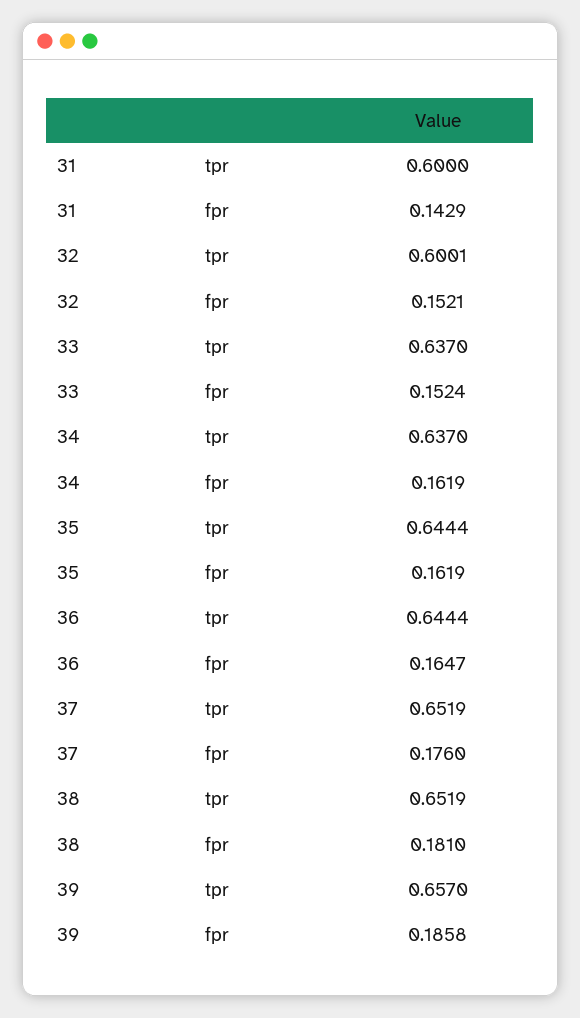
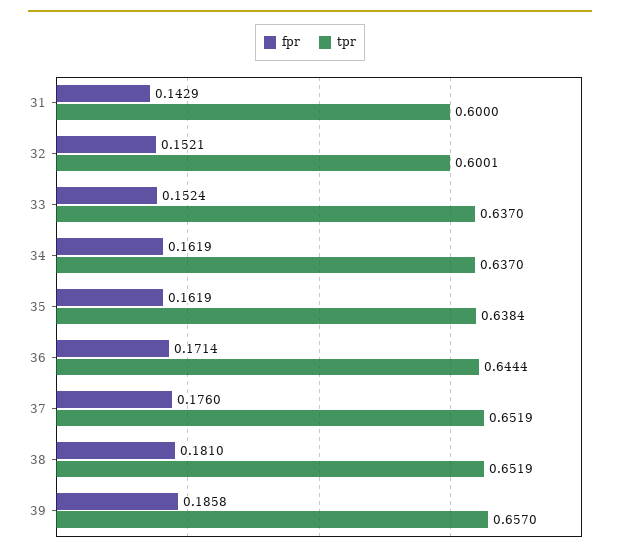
tpr, 35: 0.6444 -> 0.6384
fpr, 36: 0.1647 -> 0.1714

